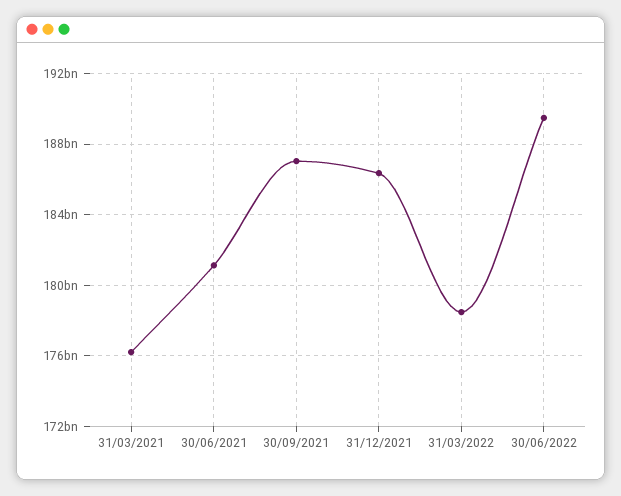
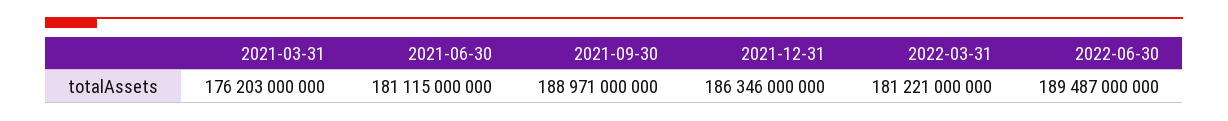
30/09/2021: 187000000000 -> 188971000000
31/03/2022: 178500000000 -> 181221000000

